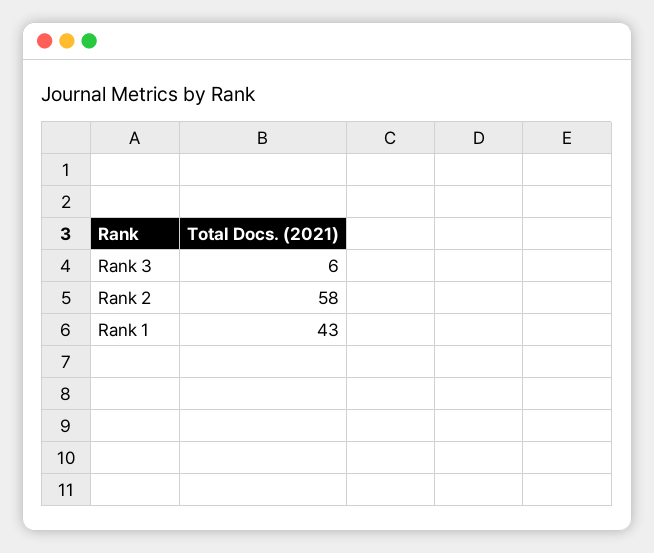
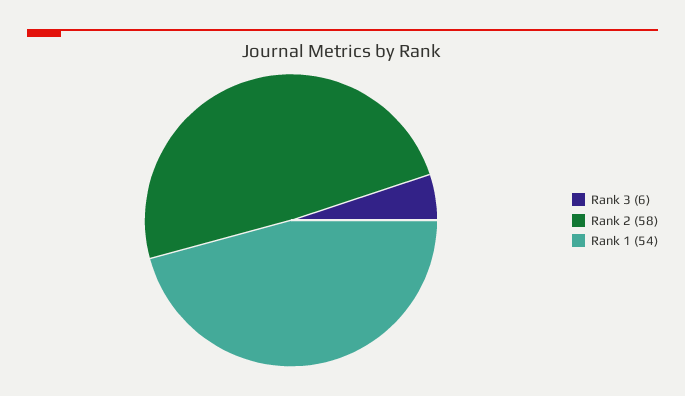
Rank 1: 43 -> 54

